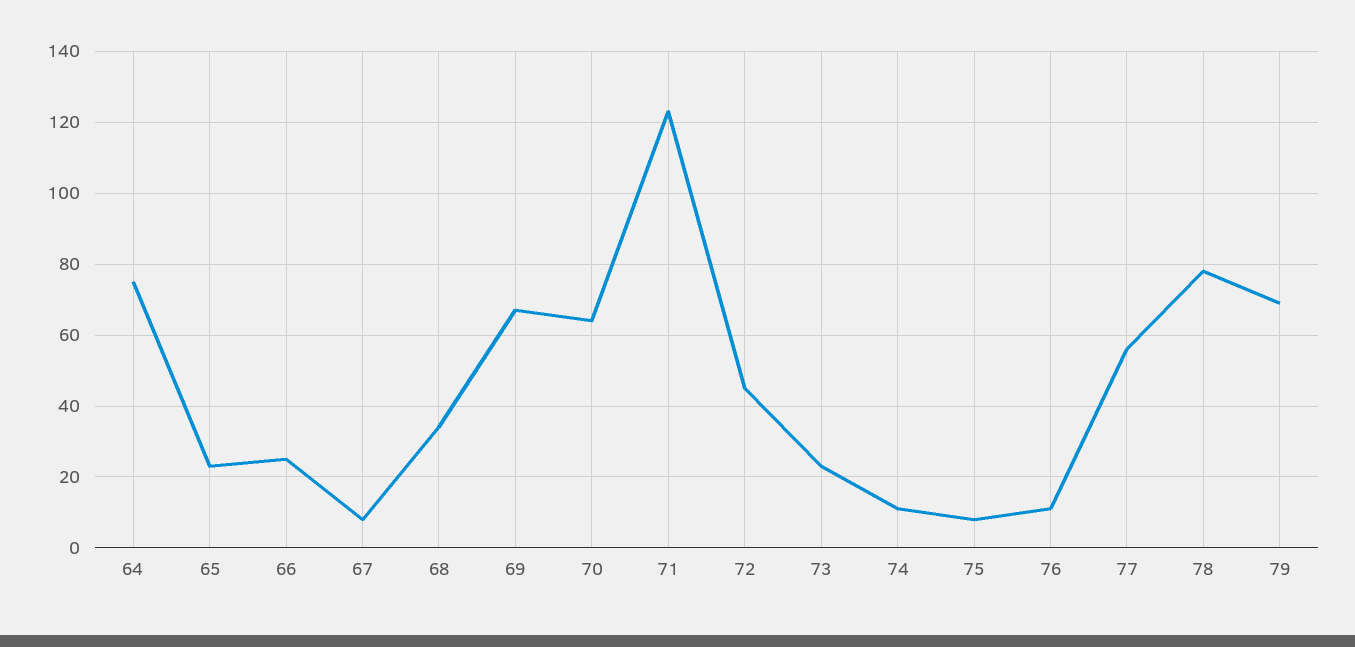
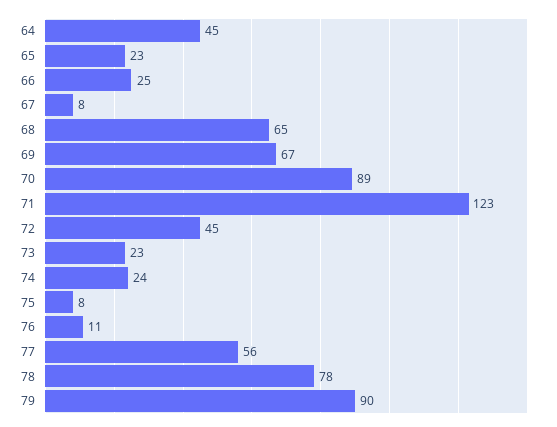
64: 75 -> 45
68: 35 -> 65
70: 65 -> 89
74: 10 -> 24
79: 70 -> 90

